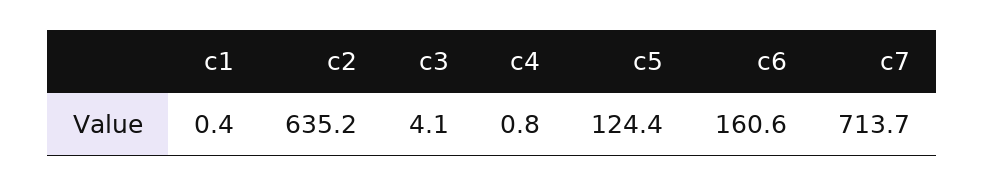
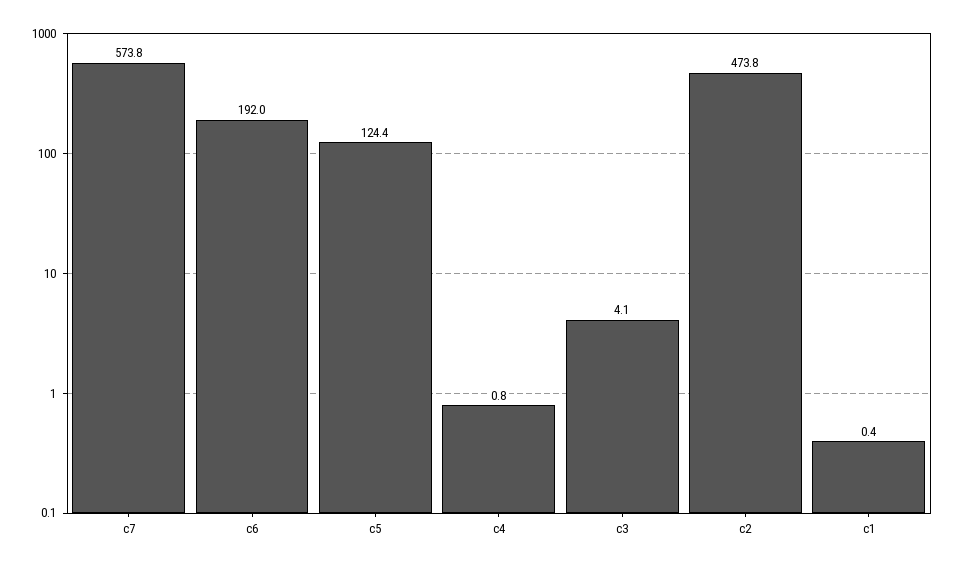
c2: 635.2 -> 473.8
c6: 160.6 -> 192
c7: 713.7 -> 573.8

